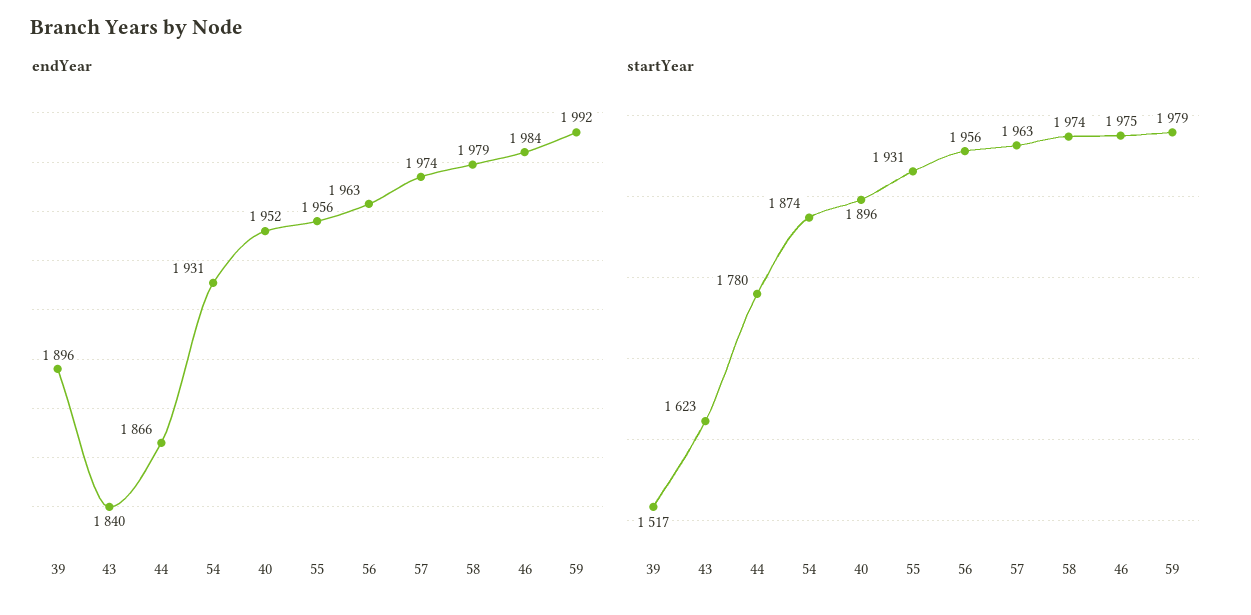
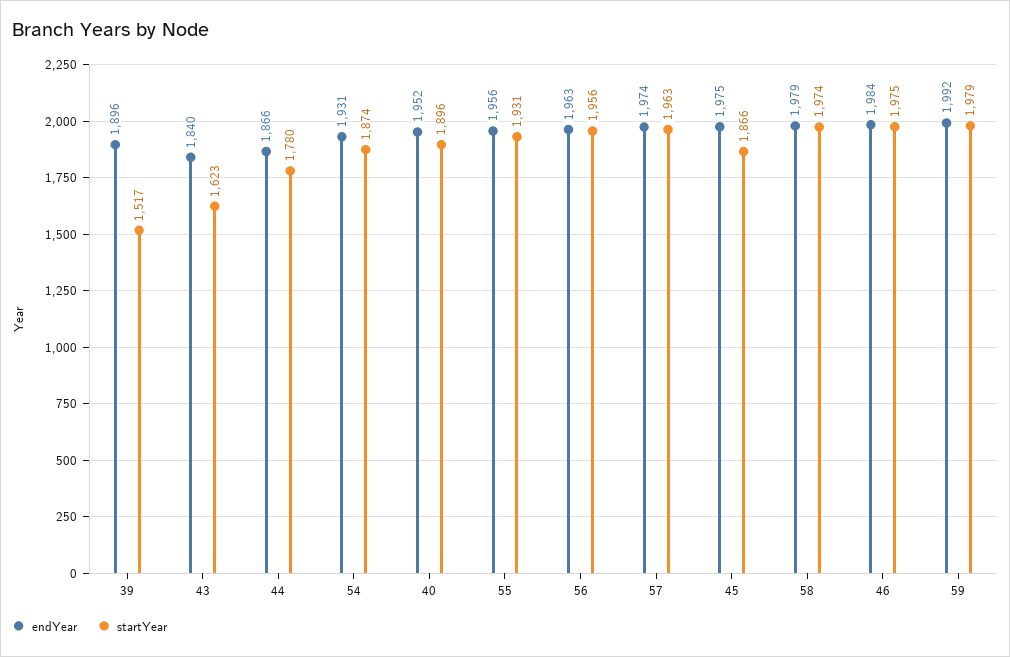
endYear, 45: none -> 1975
startYear, 45: none -> 1866

